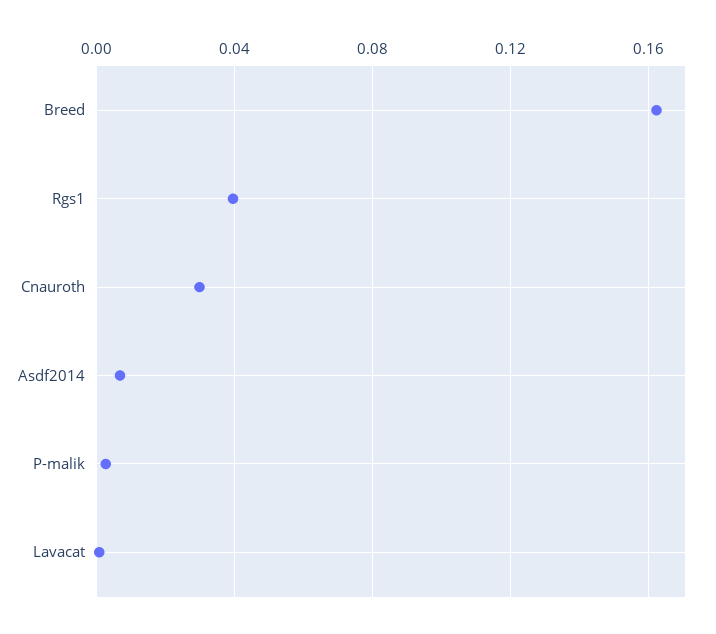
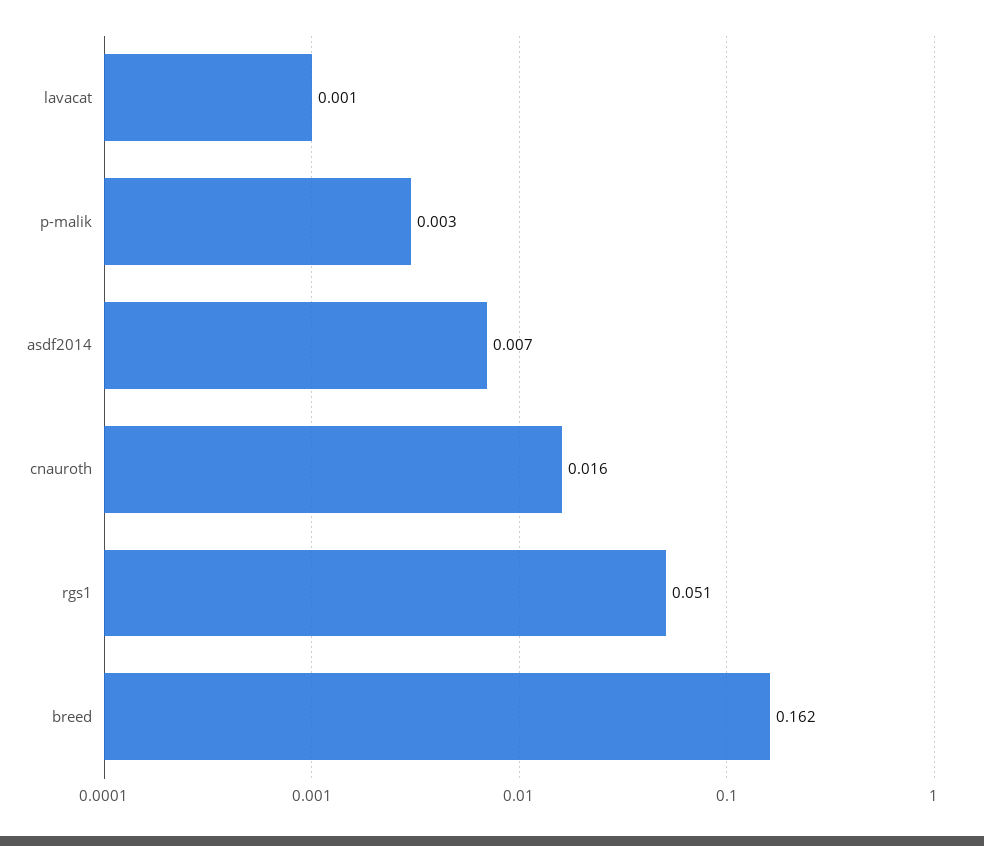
Rgs1: 0.04 -> 0.051
Cnauroth: 0.03 -> 0.016

